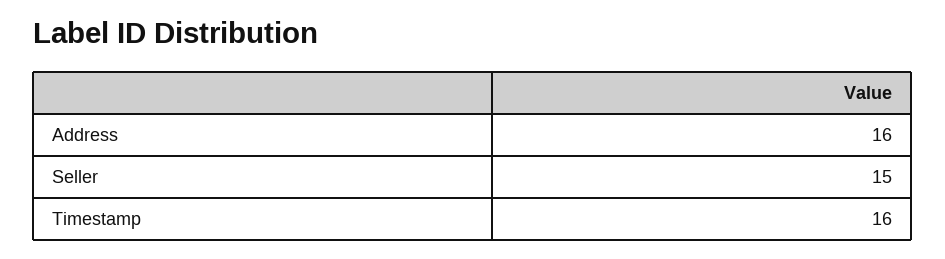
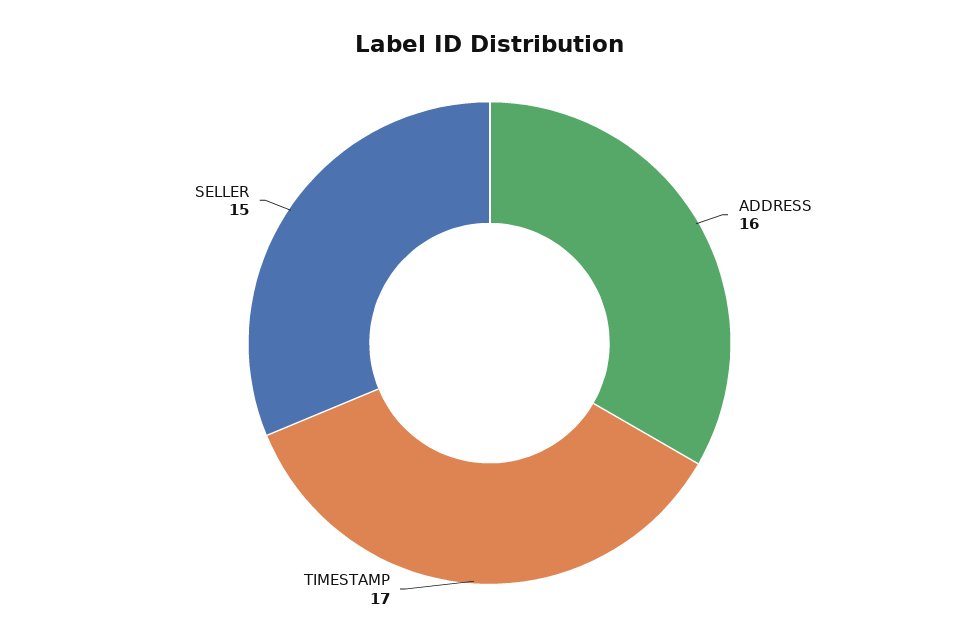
Timestamp: 16 -> 17

